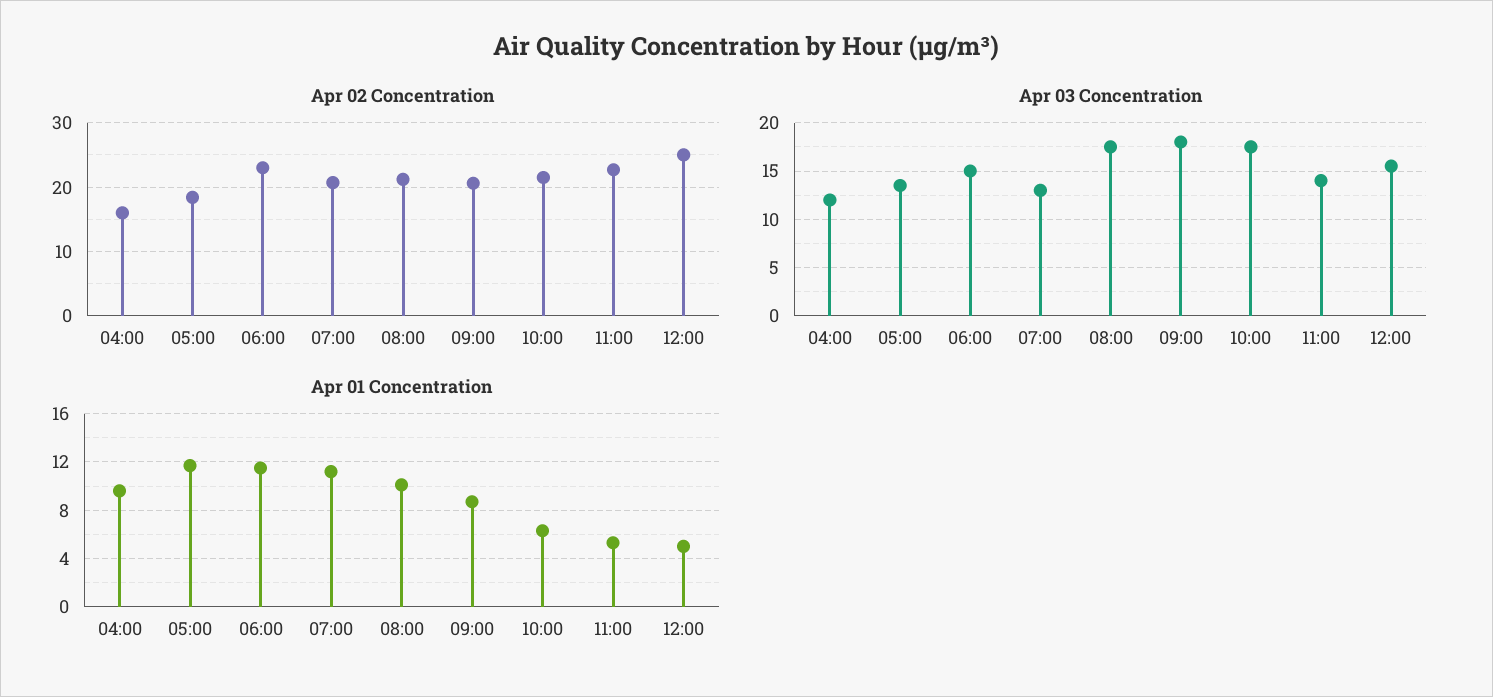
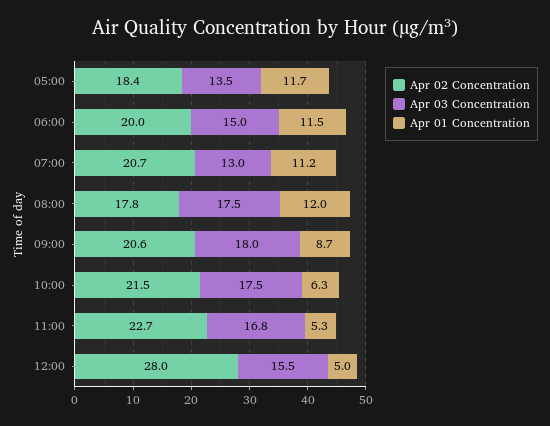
Apr 02 Concentration, 04:00: 16 -> none
Apr 02 Concentration, 06:00: 23 -> 20
Apr 02 Concentration, 08:00: 21 -> 17.8
Apr 02 Concentration, 12:00: 25 -> 28
Apr 03 Concentration, 04:00: 12 -> none
Apr 03 Concentration, 11:00: 14 -> 16.8
Apr 01 Concentration, 04:00: 9.5 -> none
Apr 01 Concentration, 08:00: 10 -> 12

